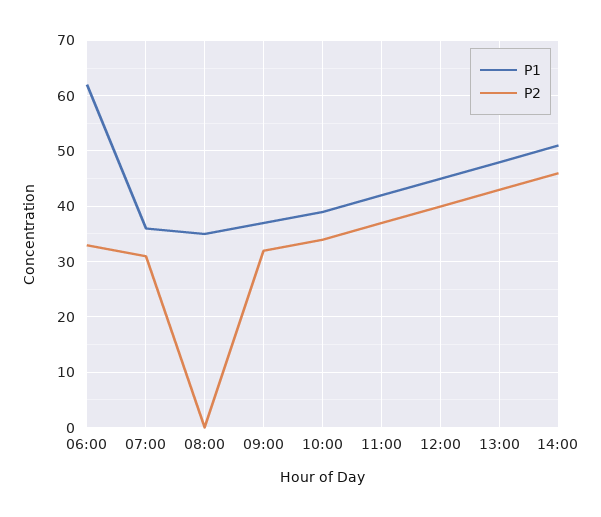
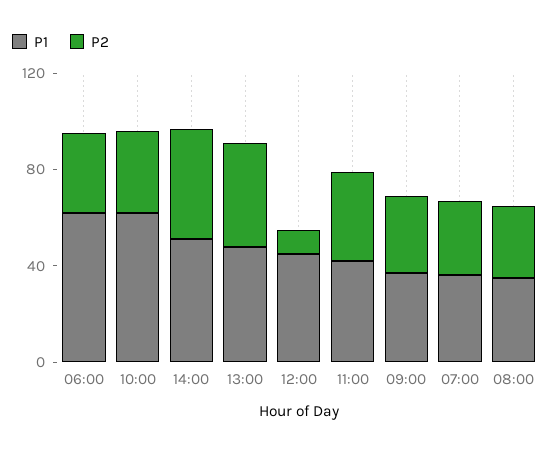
P2, 08:00: 0 -> 30
P1, 10:00: 40 -> 60
P2, 12:00: 40 -> 10

